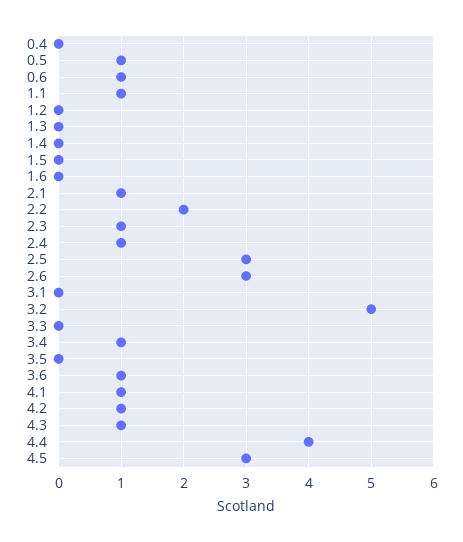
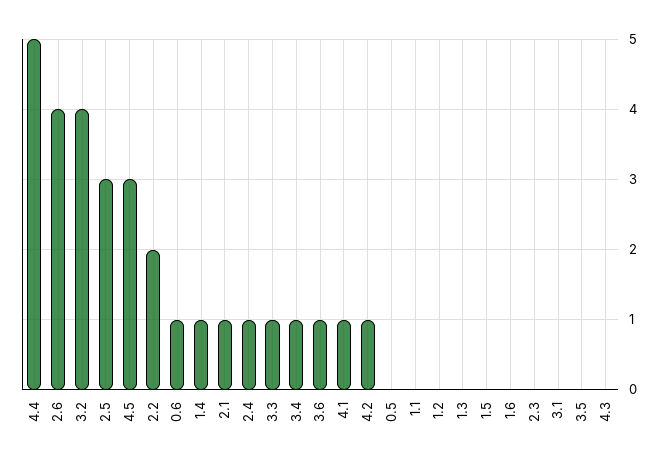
0.4: 0 -> none
0.5: 1 -> 0
1.1: 1 -> 0
1.4: 0 -> 1
2.3: 1 -> 0
2.6: 3 -> 4
3.2: 5 -> 4
3.3: 0 -> 1
4.3: 1 -> 0
4.4: 4 -> 5

